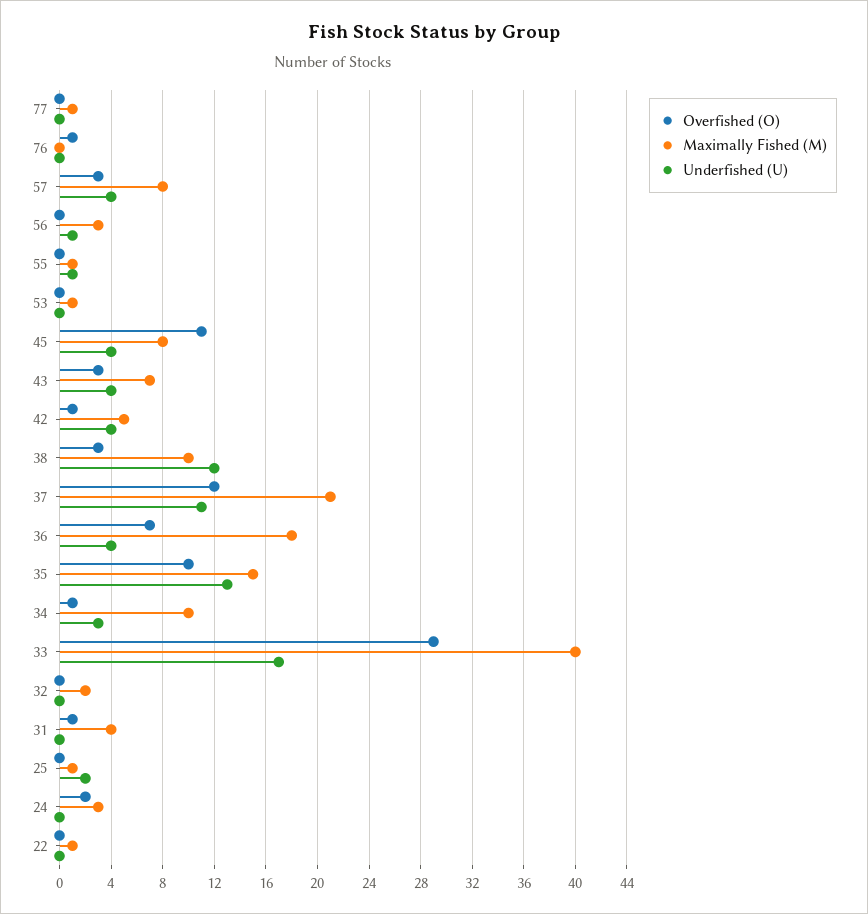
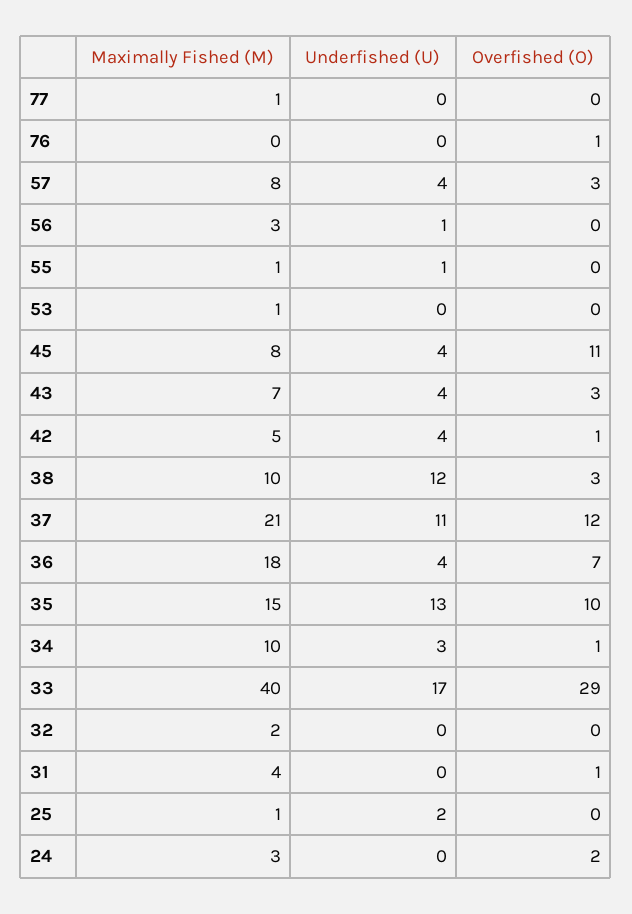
Overfished (O), 22: 0 -> none
Maximally Fished (M), 22: 1 -> none
Underfished (U), 22: 0 -> none

